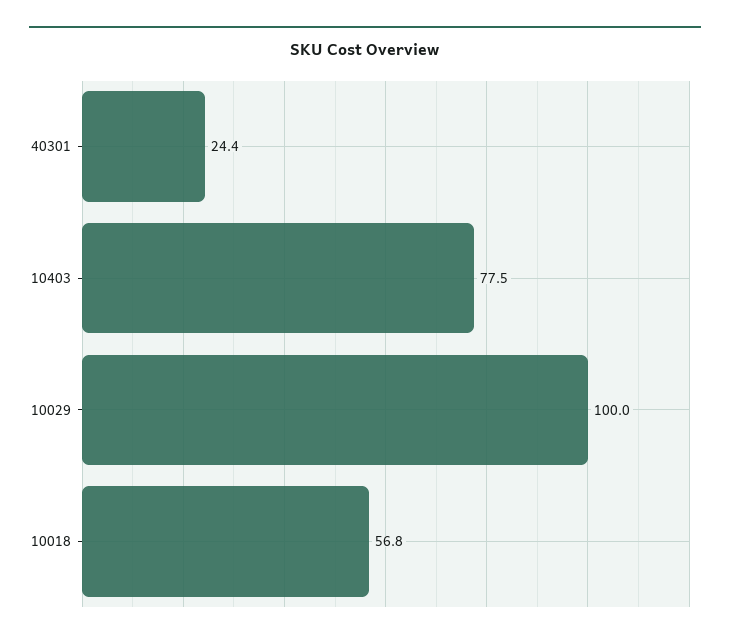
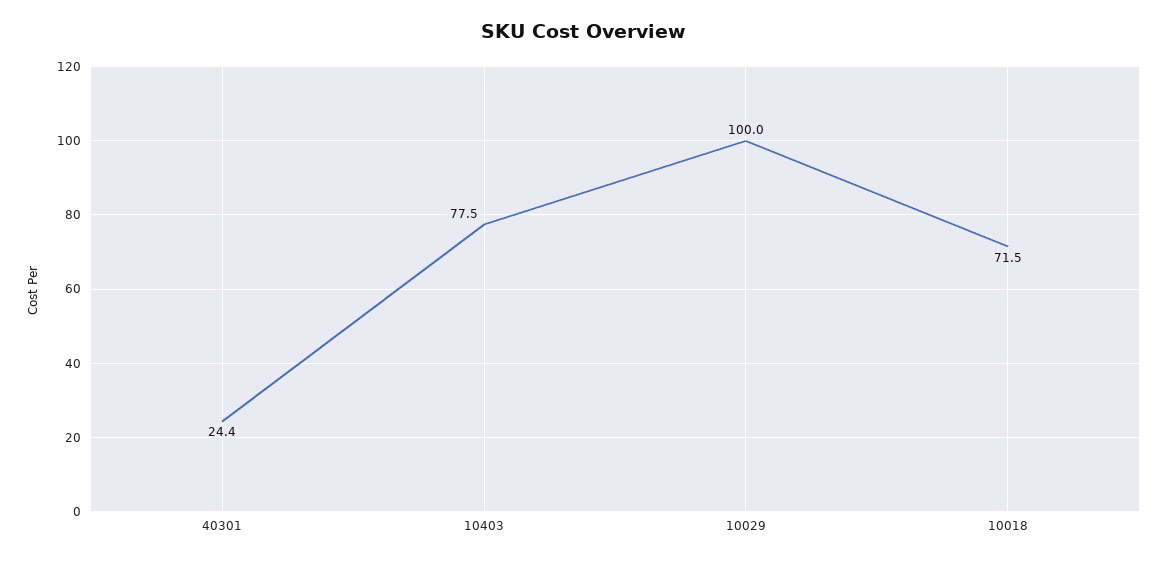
10018: 56.8 -> 71.5

